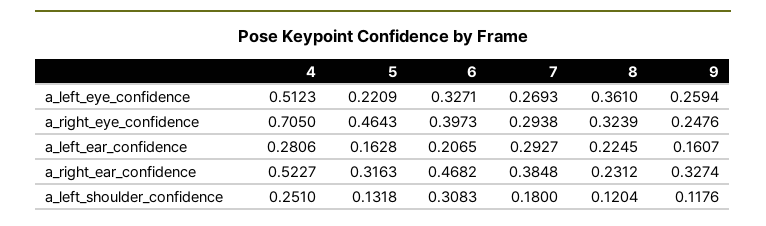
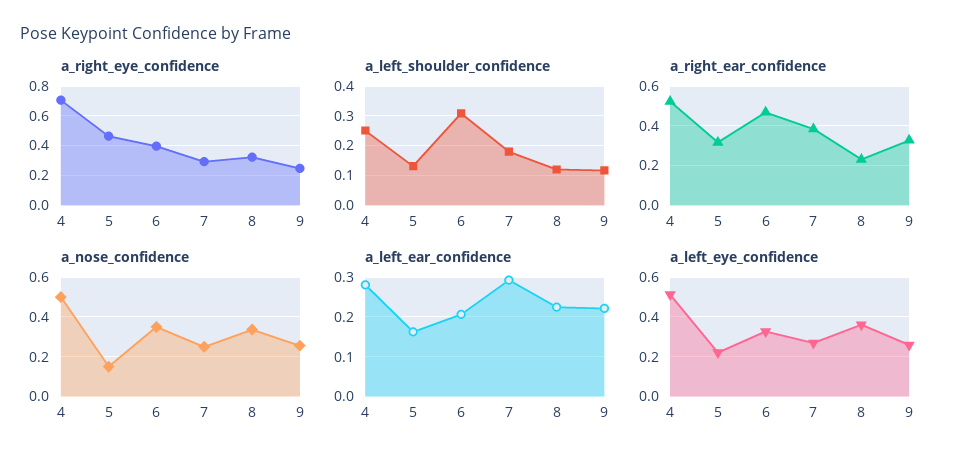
a_left_ear_confidence, 9: 0.1607 -> 0.22
a_nose_confidence, 4: none -> 0.5
a_nose_confidence, 5: none -> 0.15
a_nose_confidence, 6: none -> 0.35
a_nose_confidence, 7: none -> 0.25
a_nose_confidence, 8: none -> 0.35
a_nose_confidence, 9: none -> 0.25

